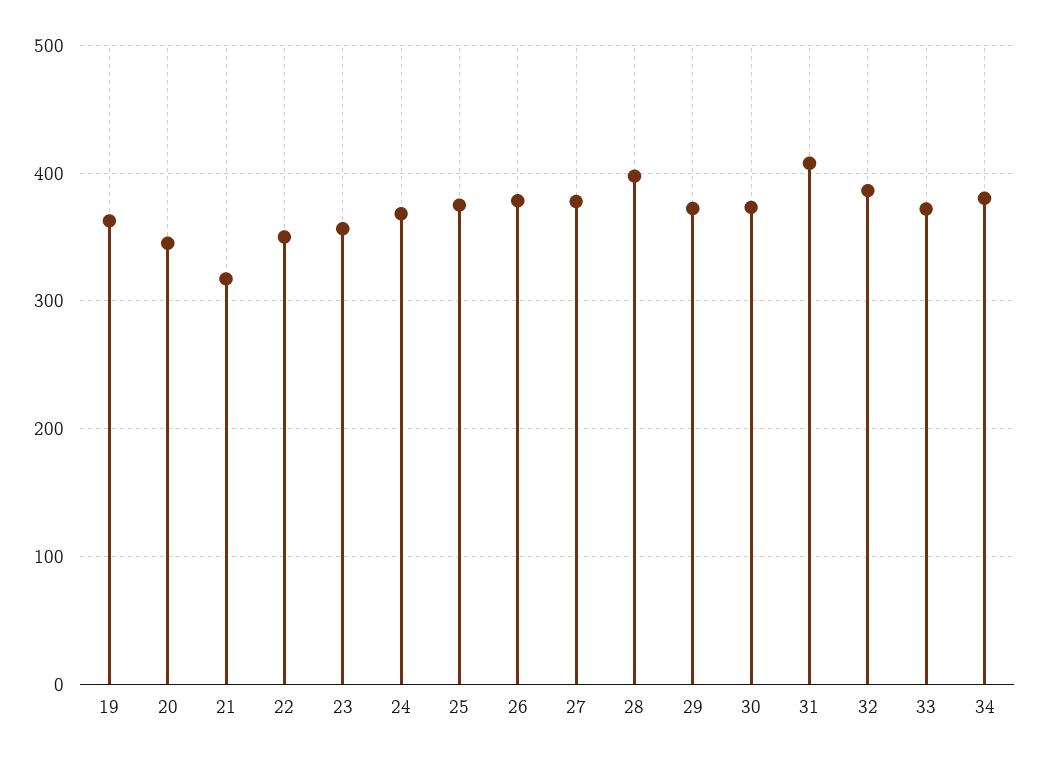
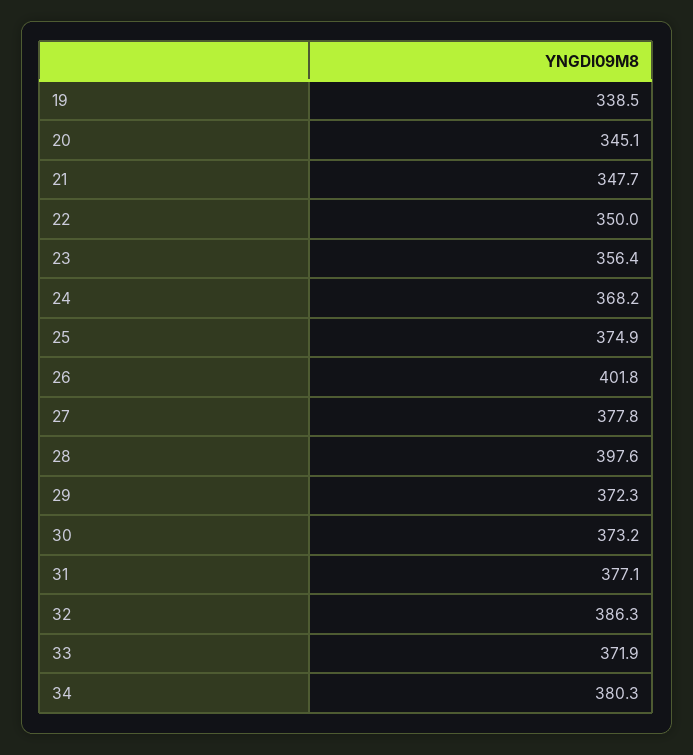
19: 360 -> 338.5
21: 320 -> 347.7
26: 380 -> 401.8
31: 410 -> 377.1

